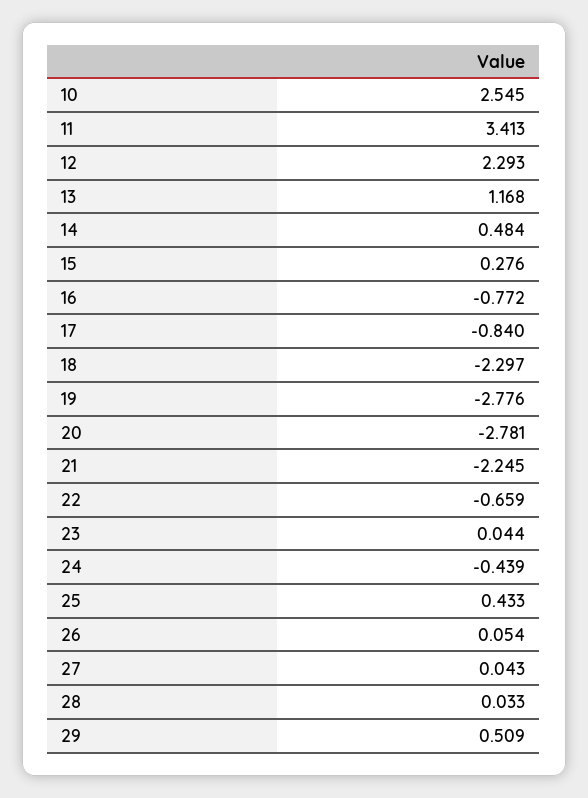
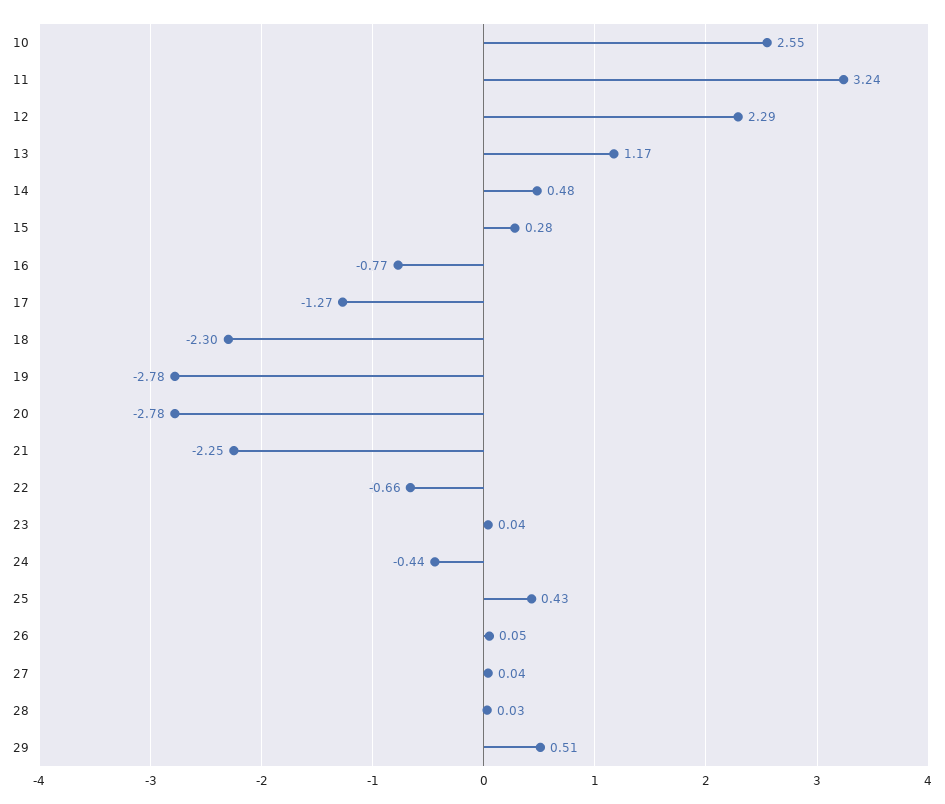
11: 3.413 -> 3.24
17: -0.84 -> -1.27

